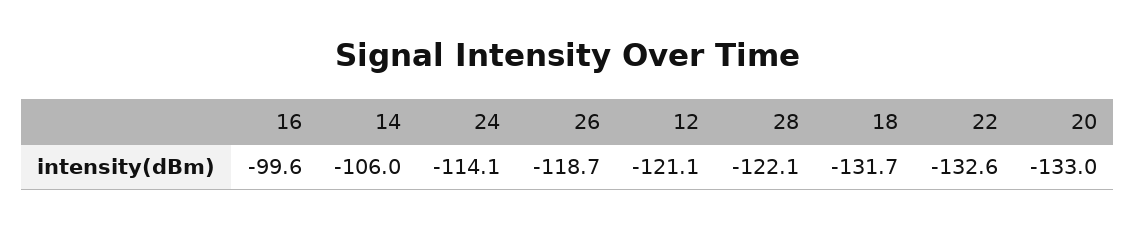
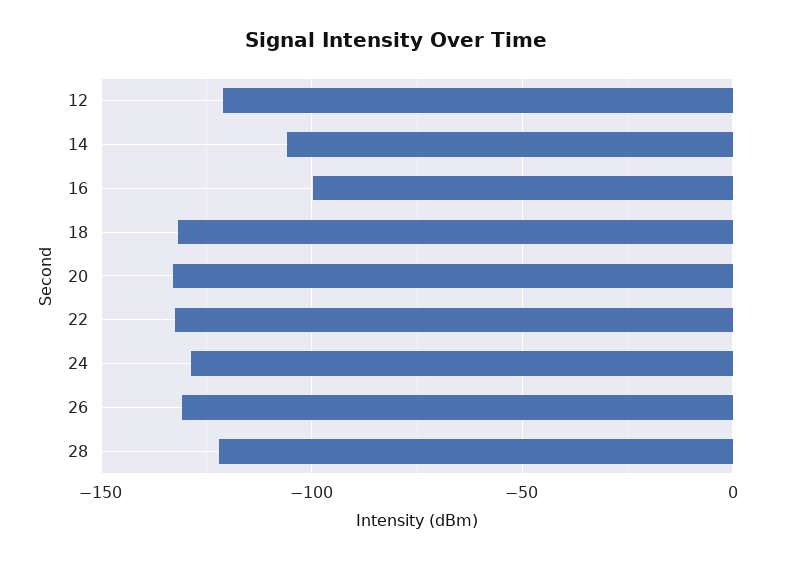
24: -114.1 -> -130
26: -118.7 -> -130

